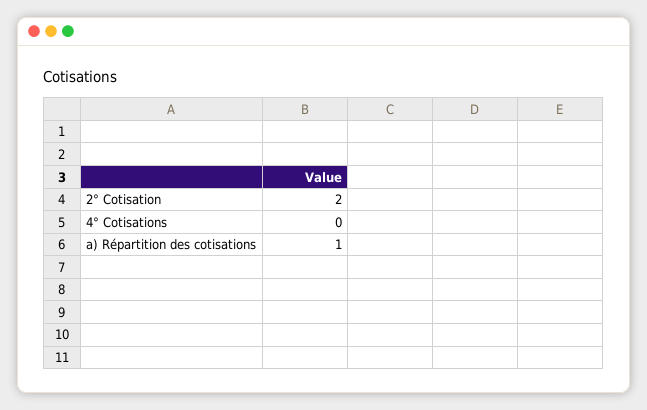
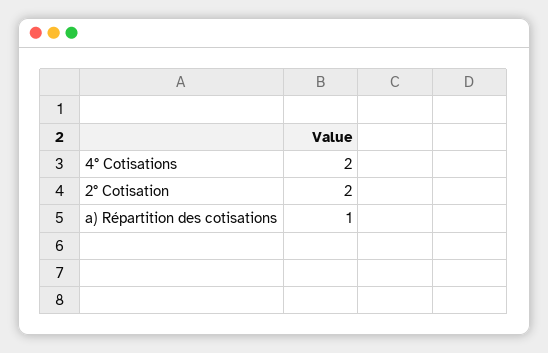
4° Cotisations: 0 -> 2

